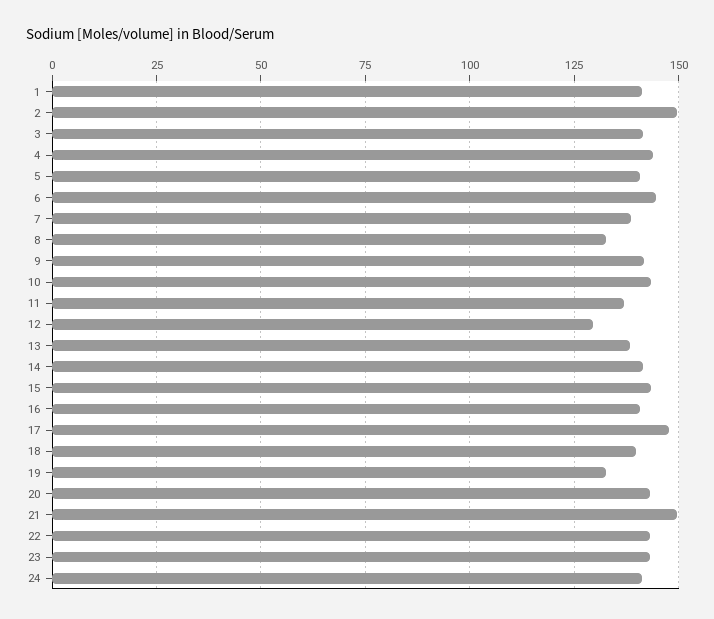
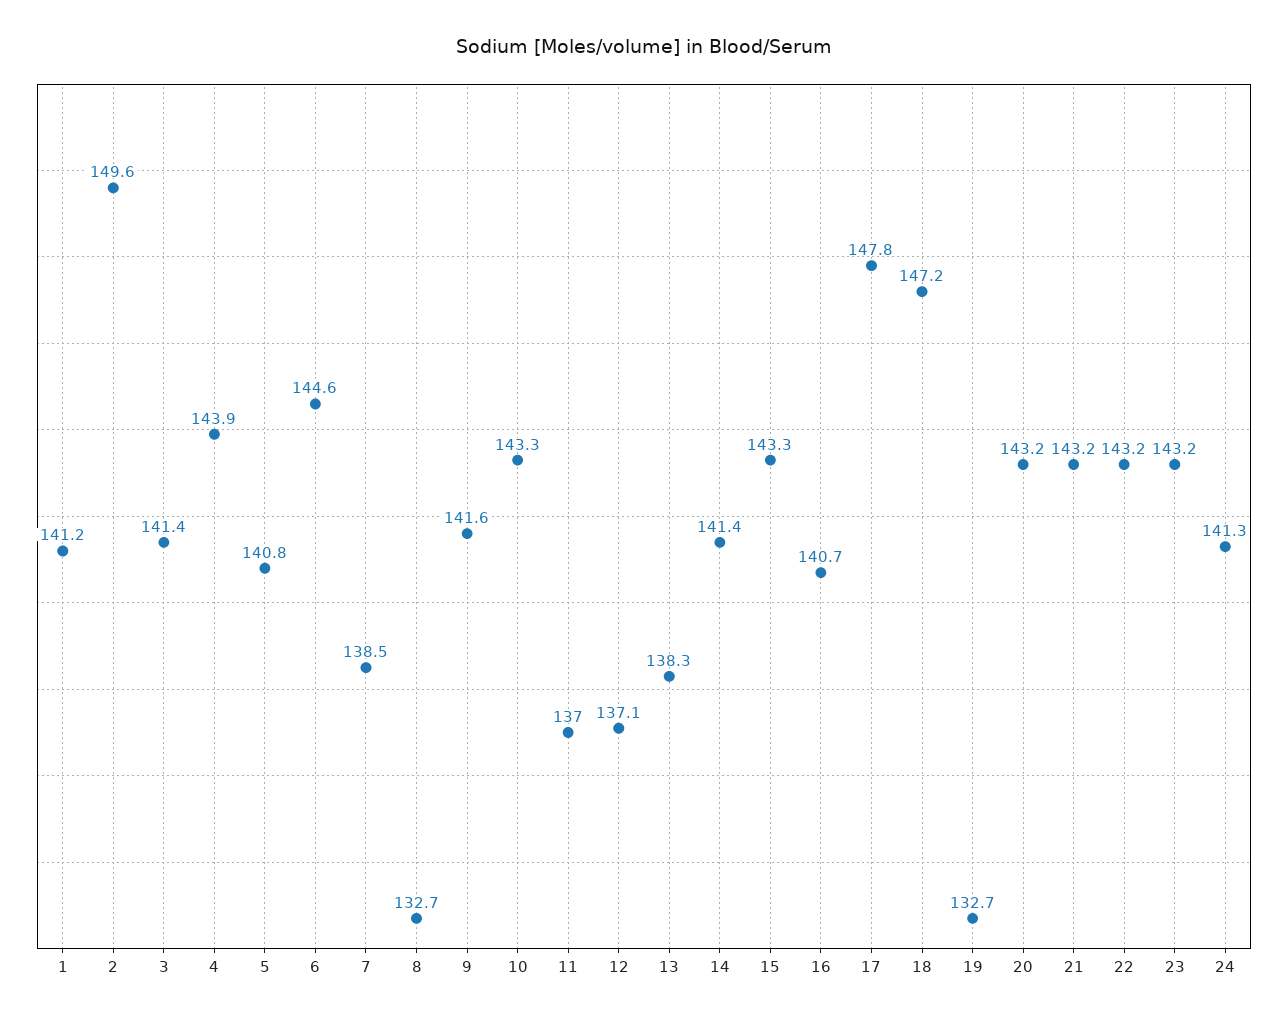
12: 130 -> 137.1
18: 140 -> 147.2
21: 150 -> 143.2

